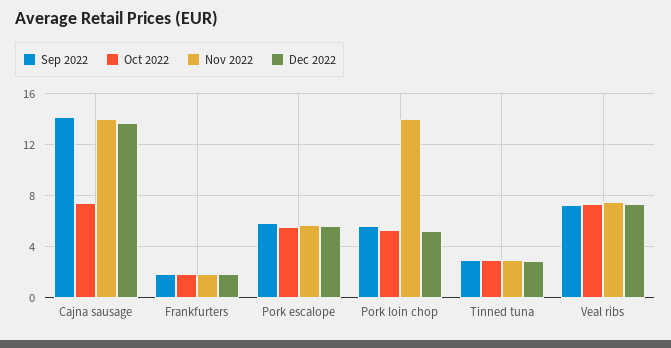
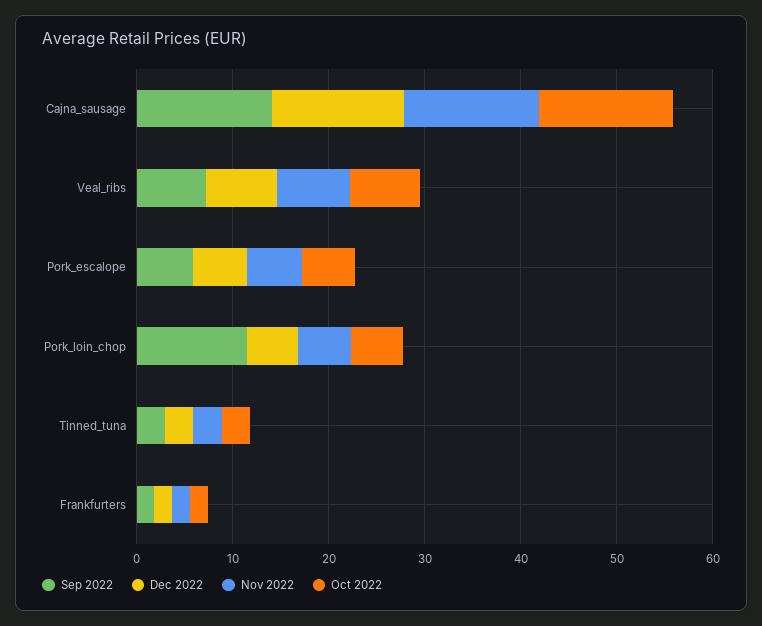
Oct 2022, Cajna sausage: 7.5 -> 14
Sep 2022, Pork loin chop: 5.5 -> 12
Nov 2022, Pork loin chop: 14 -> 6

